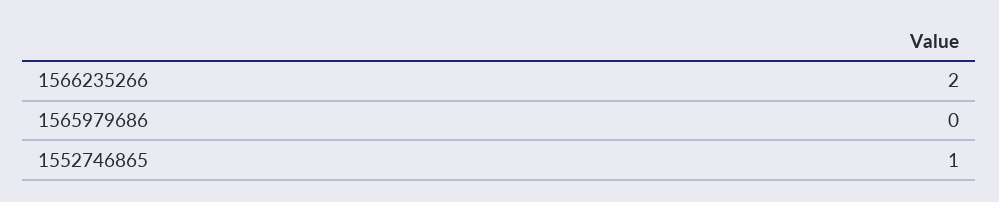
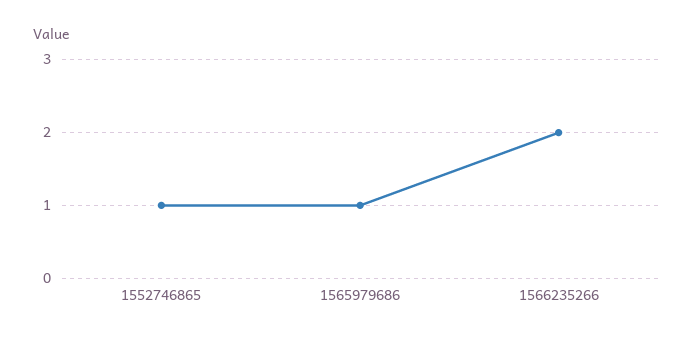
1565979686: 0 -> 1

